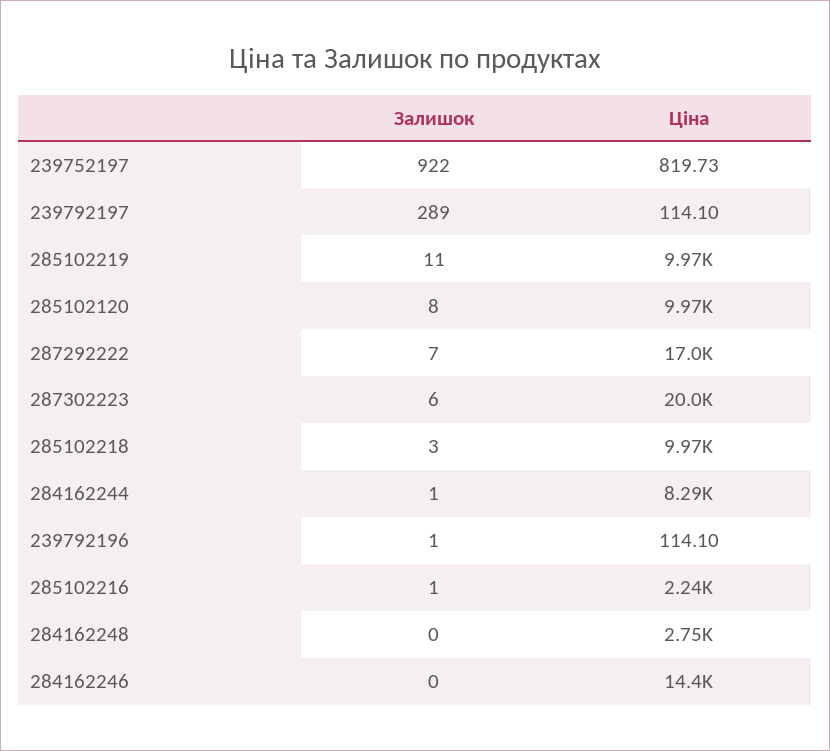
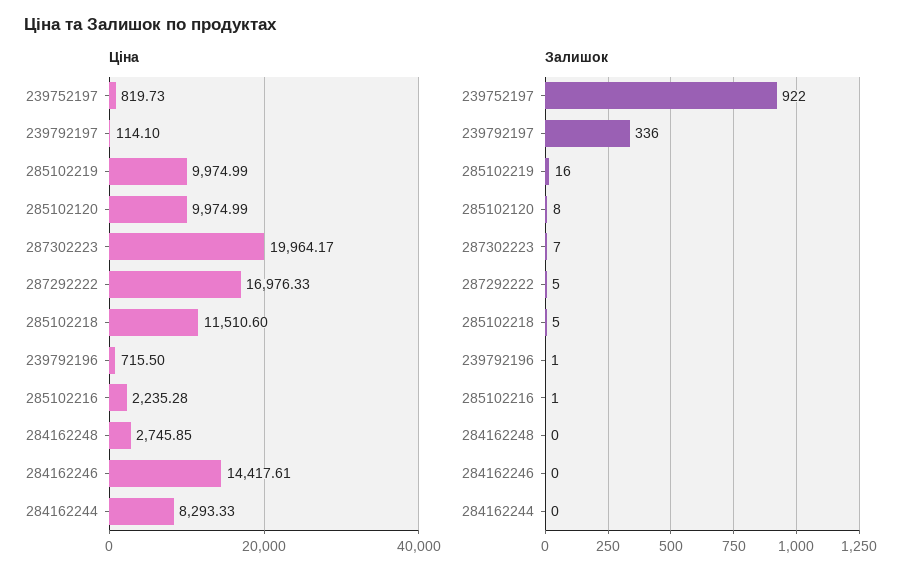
Залишок, 239792197: 289 -> 336
Залишок, 285102219: 11 -> 16
Залишок, 287292222: 7 -> 5
Залишок, 287302223: 6 -> 7
Залишок, 285102218: 3 -> 5
Ціна, 285102218: 9970 -> 11510.6
Залишок, 284162244: 1 -> 0
Ціна, 239792196: 114.1 -> 715.5

